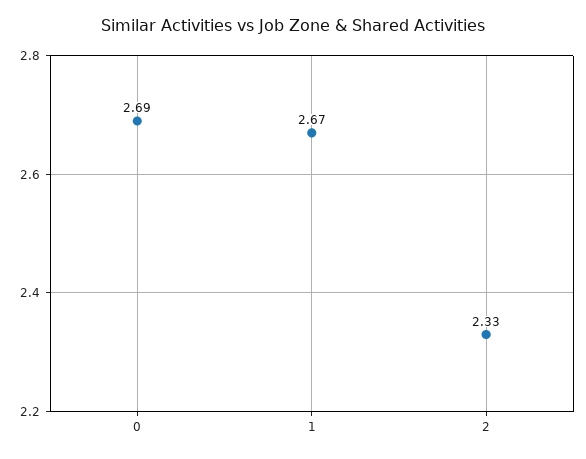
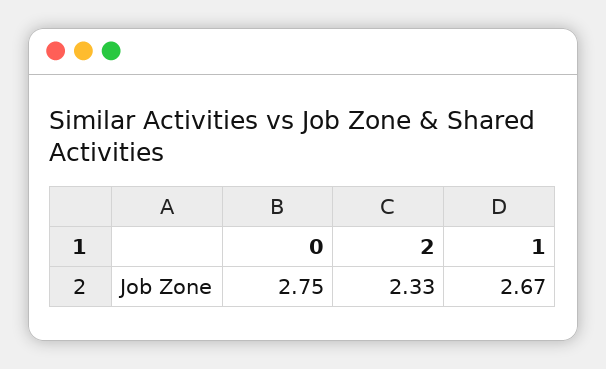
0: 2.69 -> 2.75

